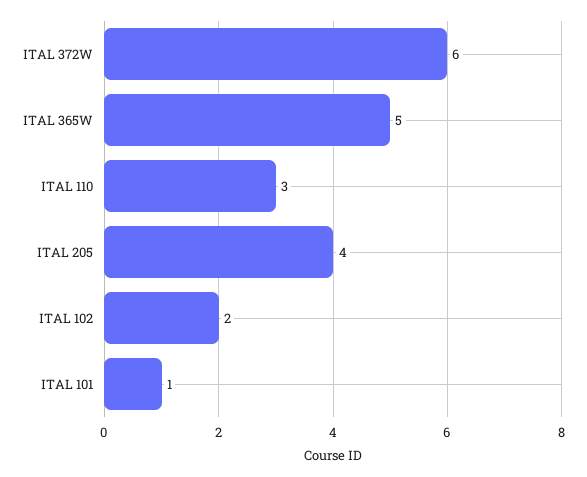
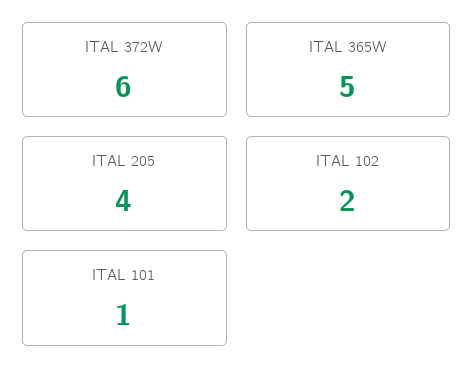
ITAL 110: 3 -> none

